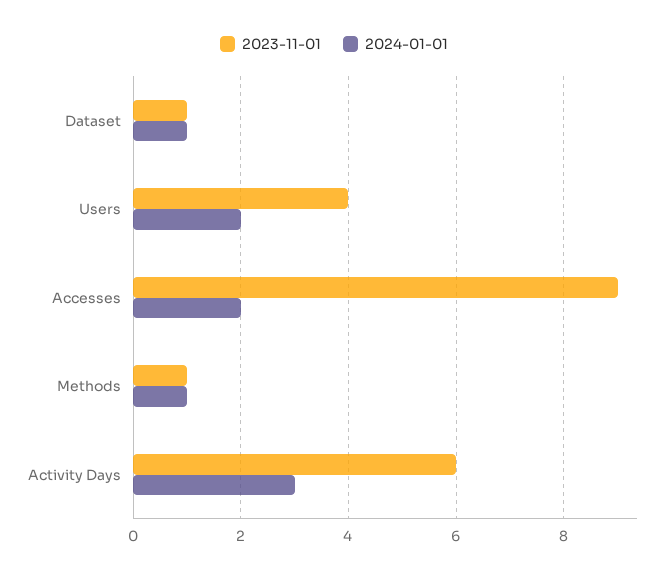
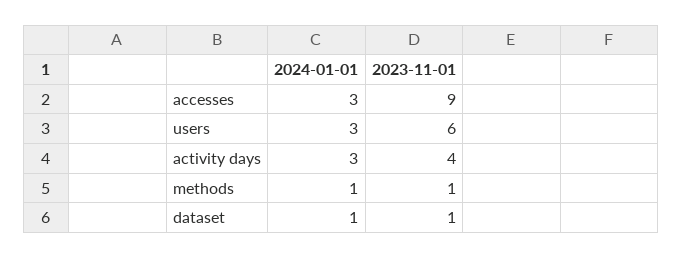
2023-11-01, Users: 4 -> 6
2024-01-01, Users: 2 -> 3
2024-01-01, Accesses: 2 -> 3
2023-11-01, Activity Days: 6 -> 4

